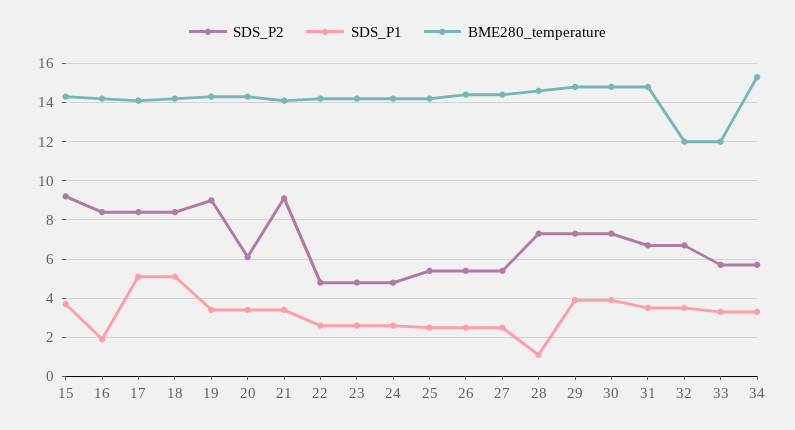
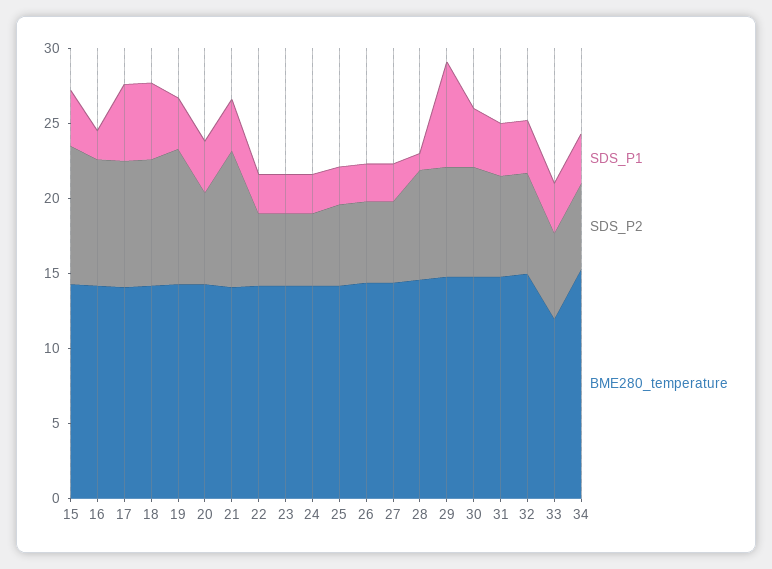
SDS_P1, 29: 4 -> 7
BME280_temperature, 32: 12 -> 15

